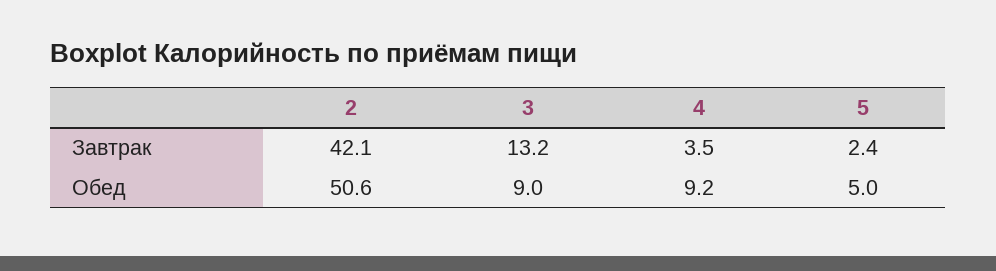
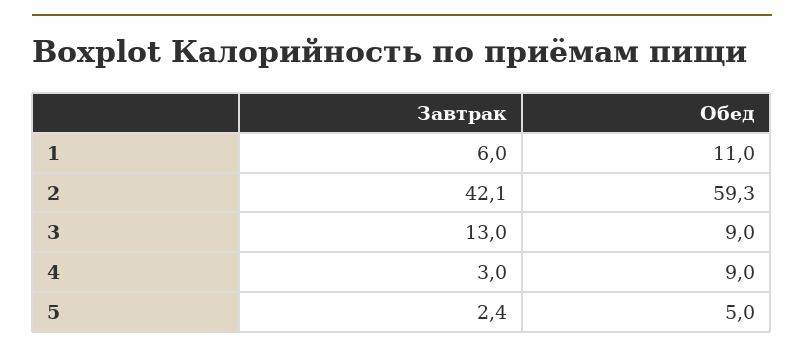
3, Завтрак: 13.2 -> 13
4, Завтрак: 3.5 -> 3
2, Обед: 50.6 -> 59.3
4, Обед: 9.2 -> 9
1, Завтрак: none -> 6
1, Обед: none -> 11

